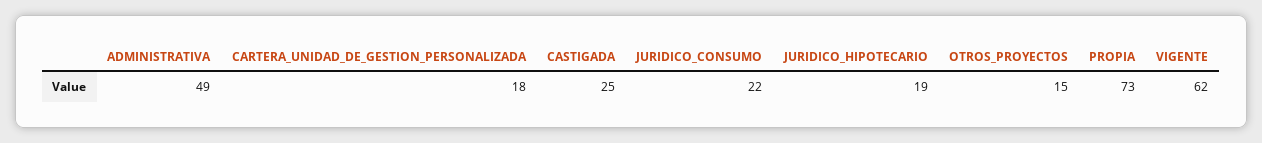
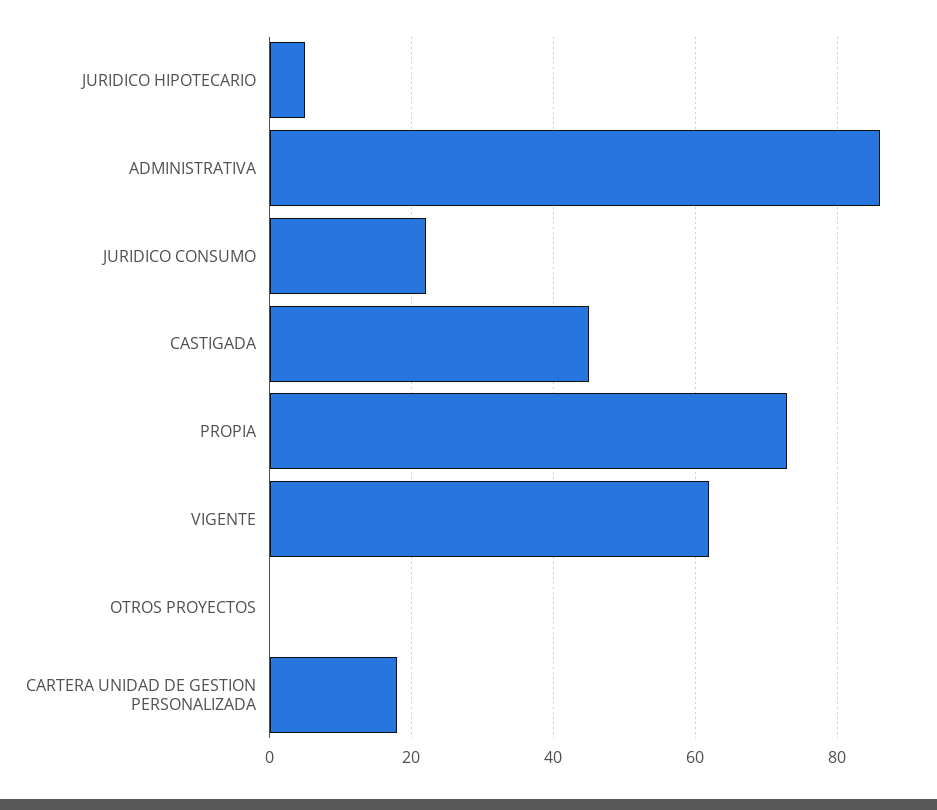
ADMINISTRATIVA: 49 -> 85
CASTIGADA: 25 -> 45
JURIDICO_HIPOTECARIO: 19 -> 5
OTROS_PROYECTOS: 15 -> 0

